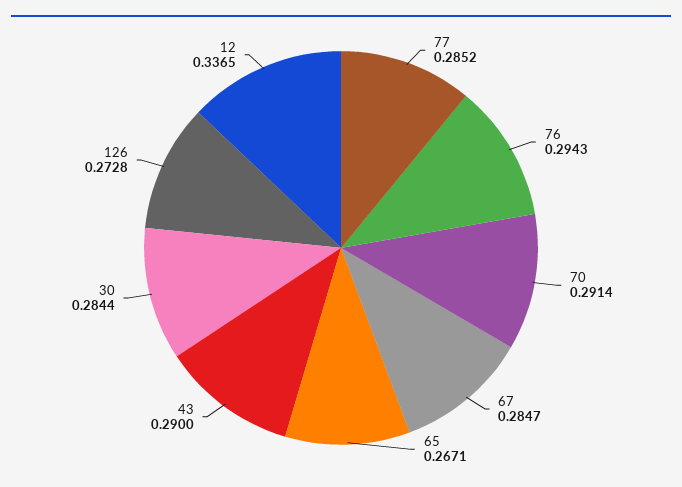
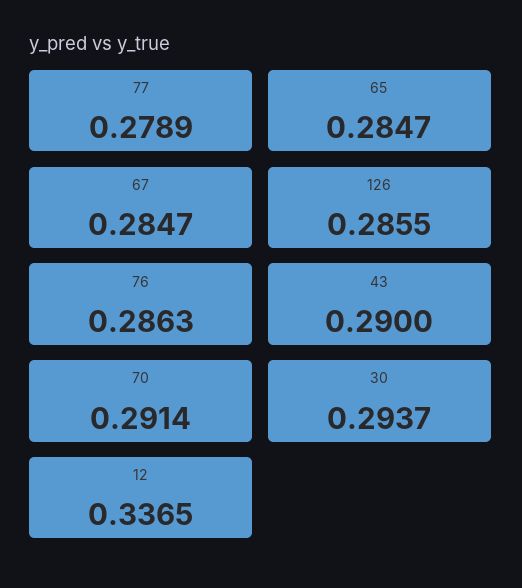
77: 0.2852 -> 0.2789
76: 0.2943 -> 0.2863
65: 0.2671 -> 0.2847
30: 0.2844 -> 0.2937
126: 0.2728 -> 0.2855

